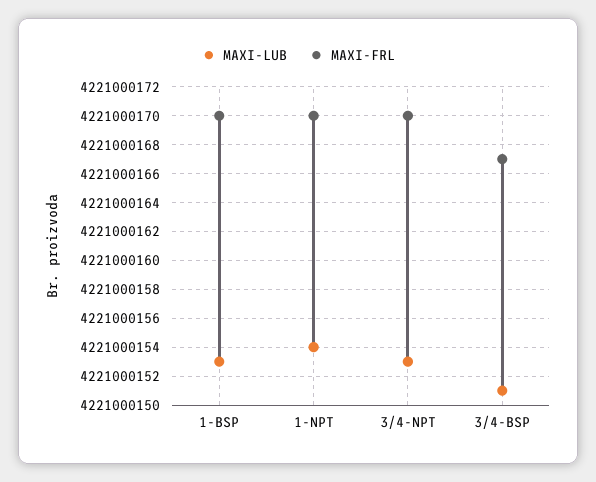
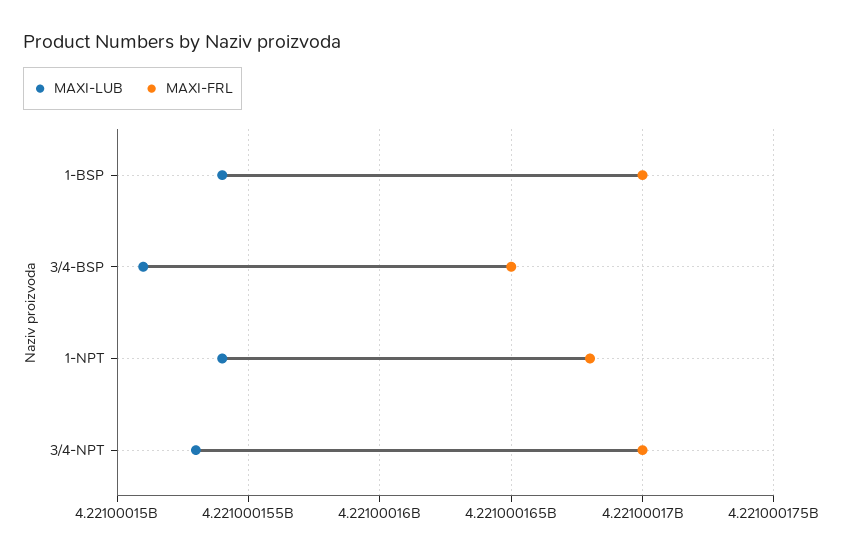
MAXI-LUB, 1-BSP: 4221000153 -> 4221000154
MAXI-FRL, 1-NPT: 4221000170 -> 4221000168
MAXI-FRL, 3/4-BSP: 4221000167 -> 4221000165

